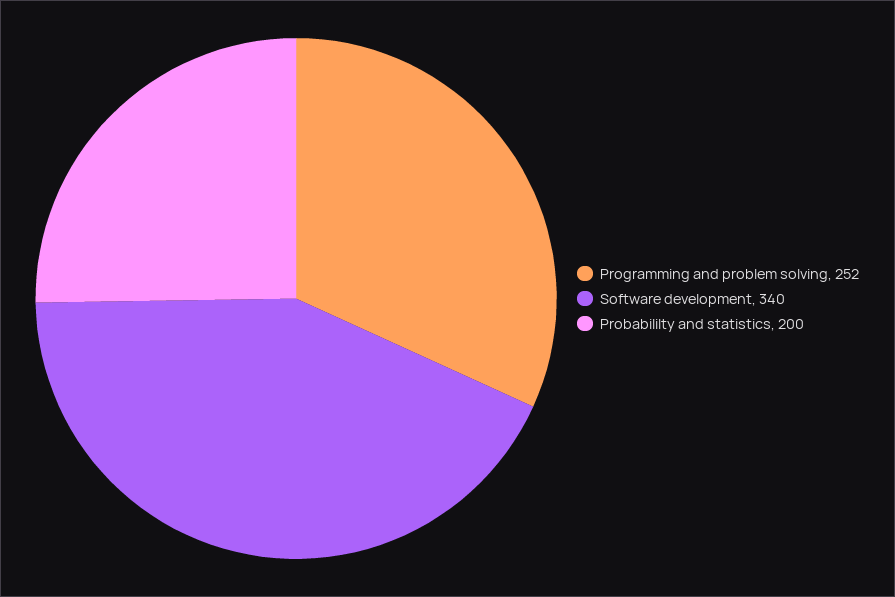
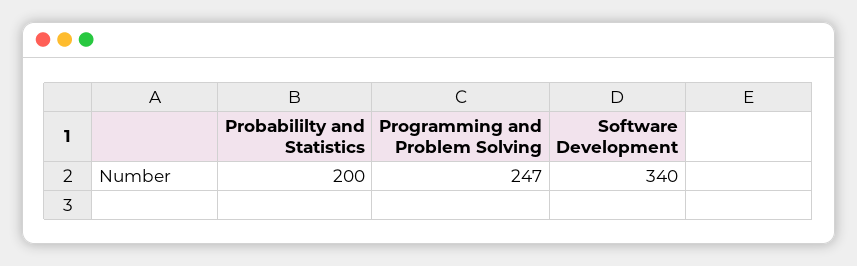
Programming and problem solving: 252 -> 247

